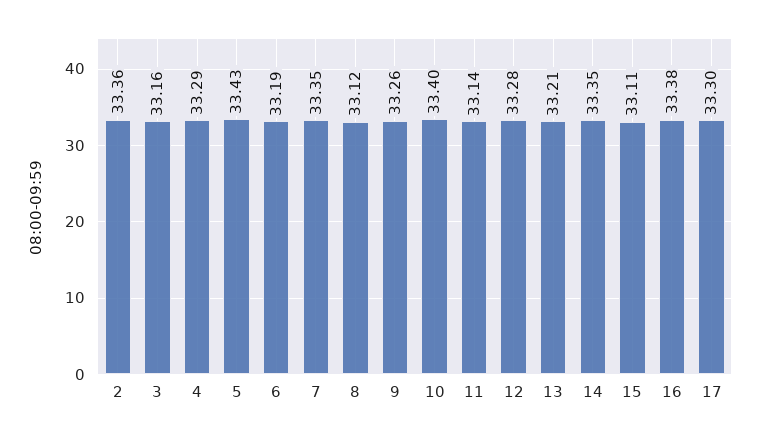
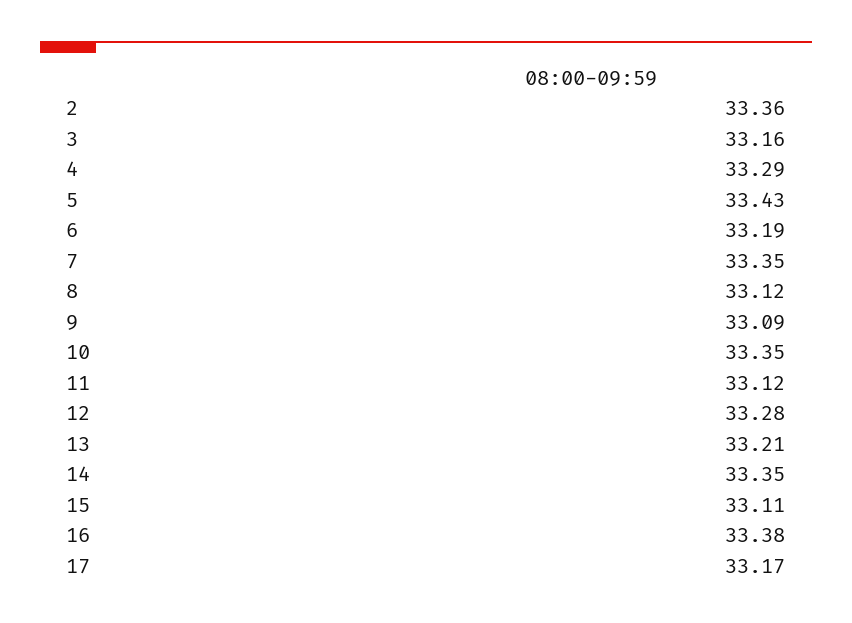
9: 33.26 -> 33.09
10: 33.4 -> 33.35
11: 33.14 -> 33.12
17: 33.3 -> 33.17

